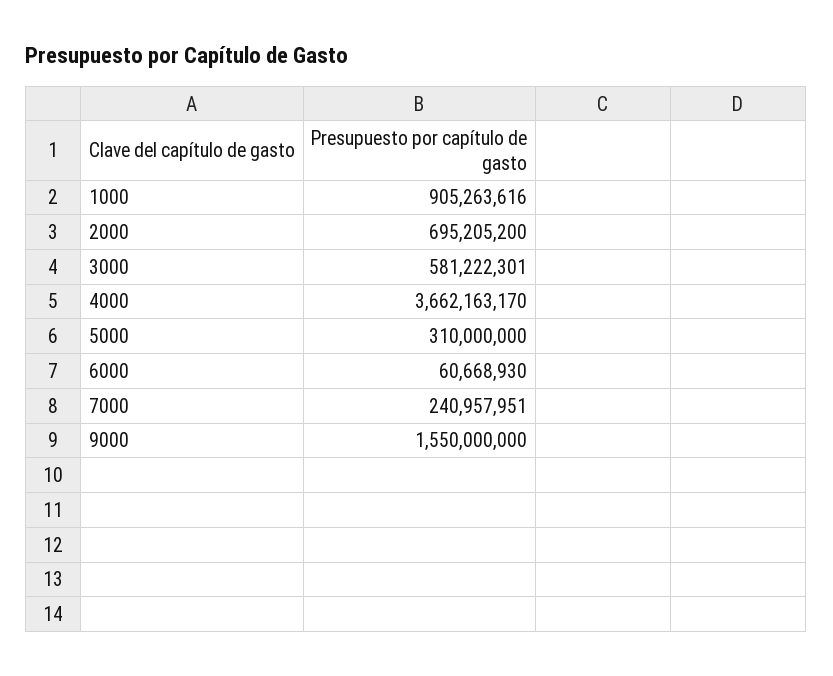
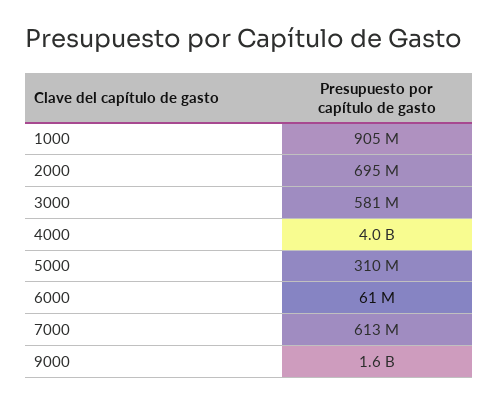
4000: 3662163170 -> 4000000000
7000: 240957951 -> 613000000

